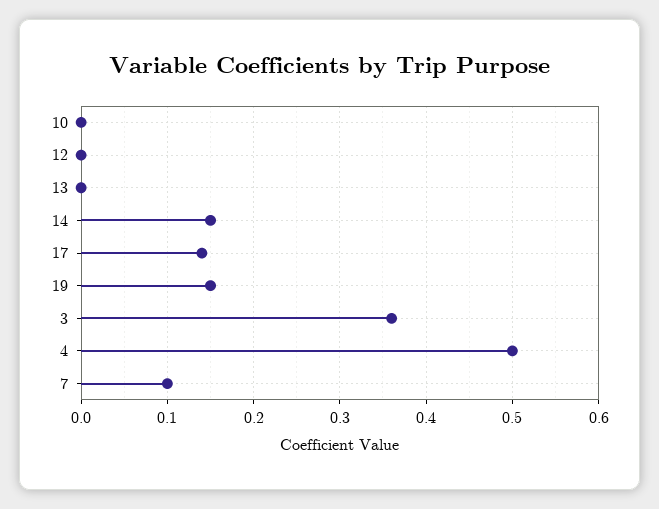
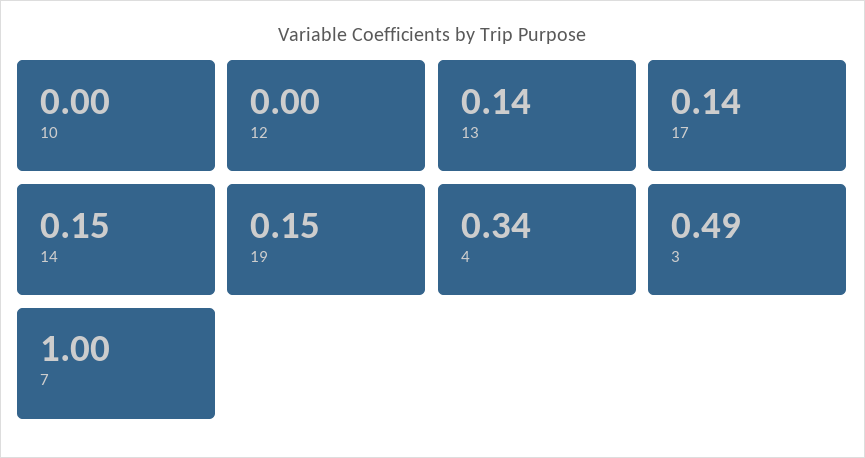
13: 0 -> 0.14
3: 0.36 -> 0.49
4: 0.5 -> 0.34
7: 0.1 -> 1

